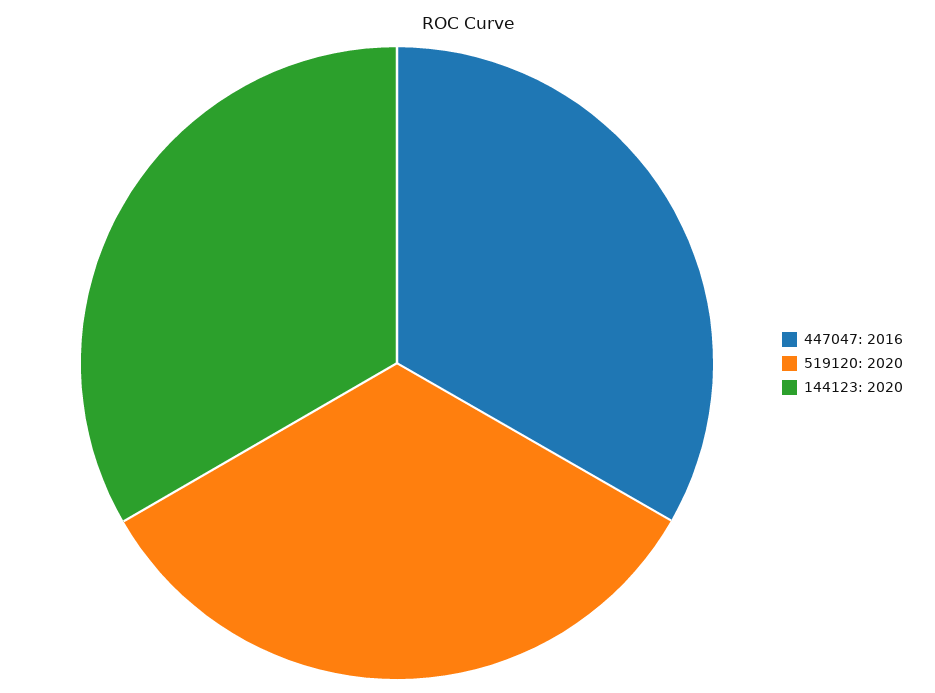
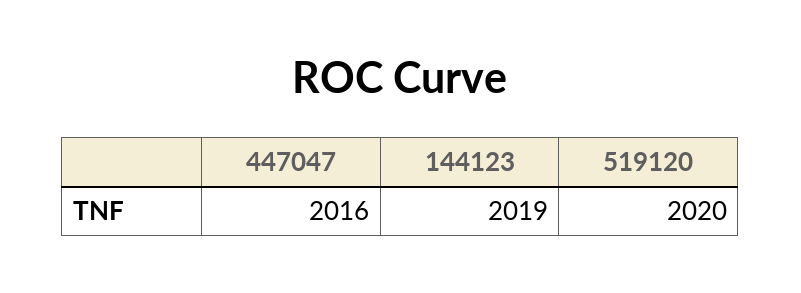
144123: 2020 -> 2019

